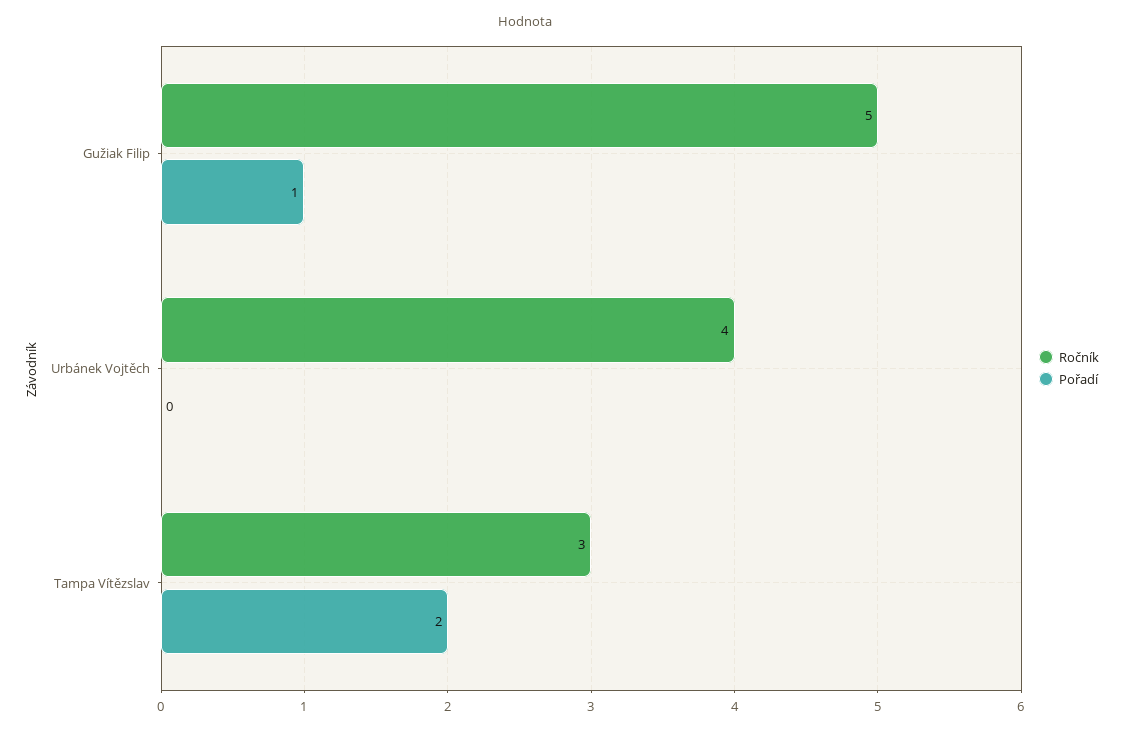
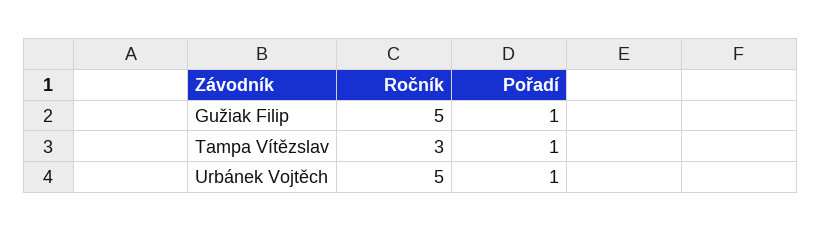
Ročník, Urbánek Vojtěch: 4 -> 5
Pořadí, Urbánek Vojtěch: 0 -> 1
Pořadí, Tampa Vítězslav: 2 -> 1

